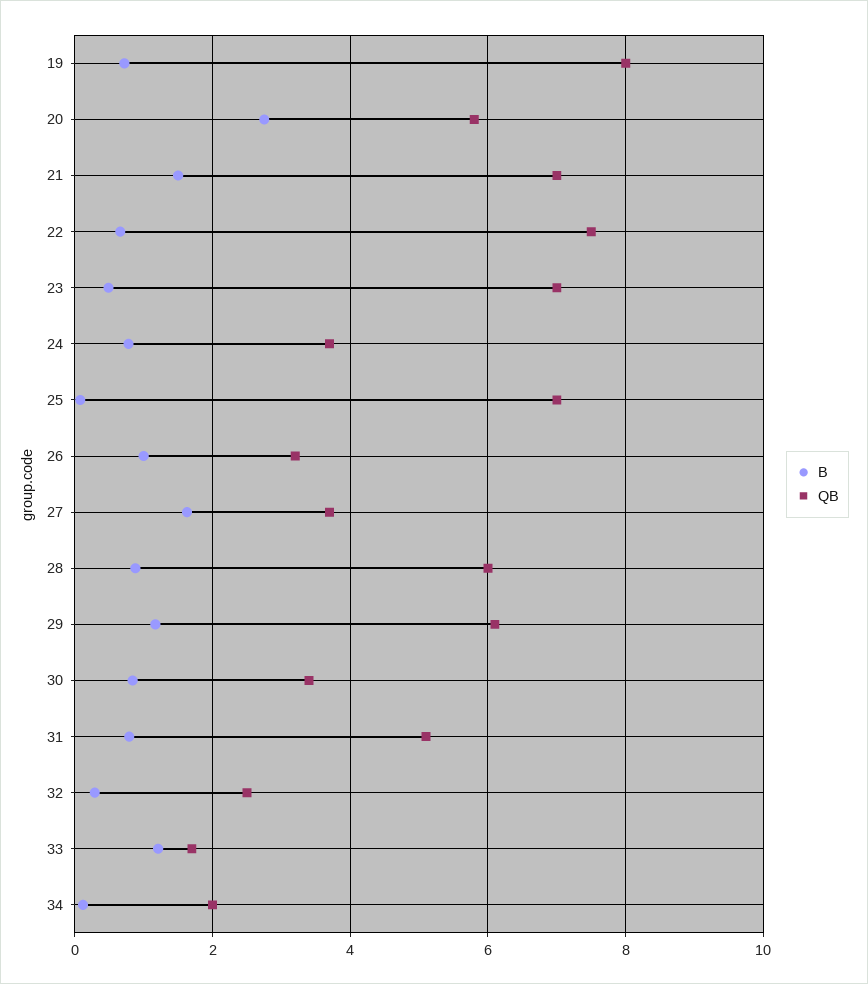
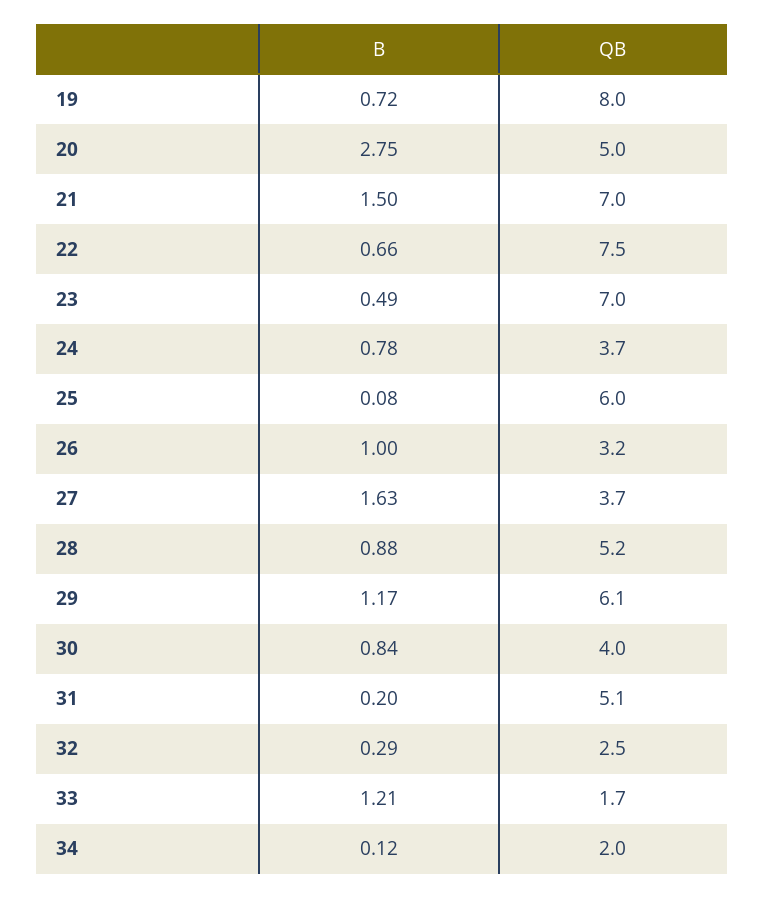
QB, 20: 5.8 -> 5
QB, 25: 7 -> 6
QB, 28: 6 -> 5.2
QB, 30: 3.4 -> 4
B, 31: 0.8 -> 0.2

